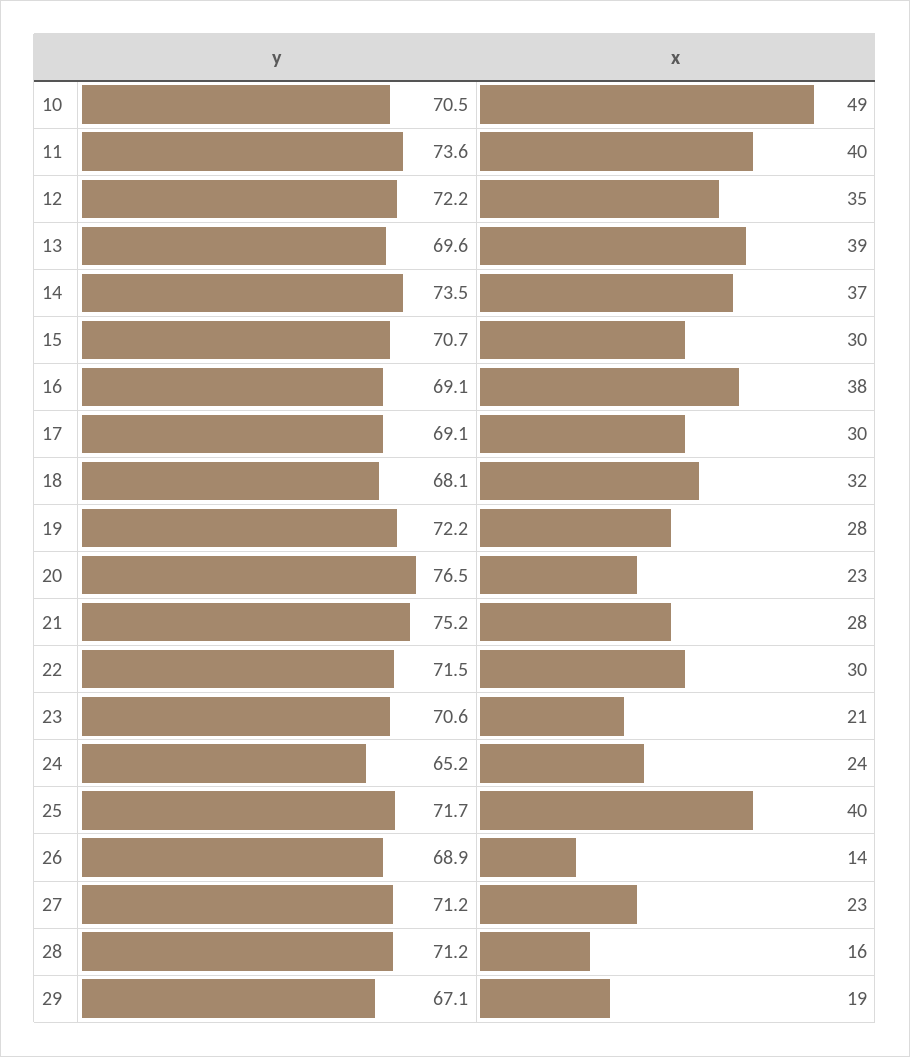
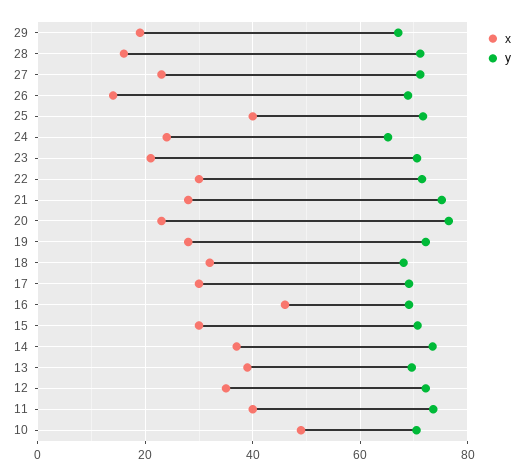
x, 16: 38 -> 46

